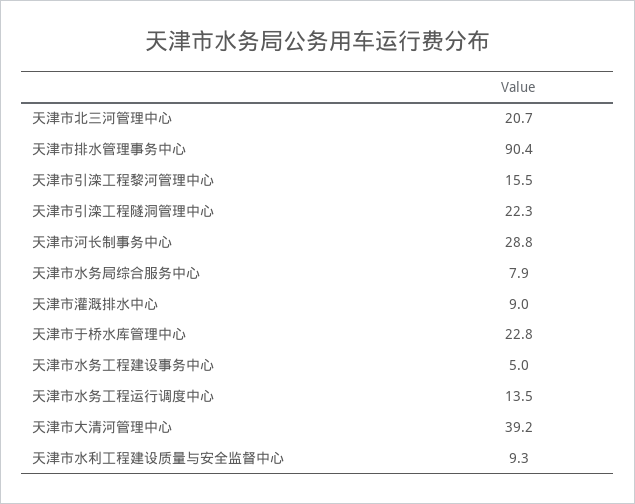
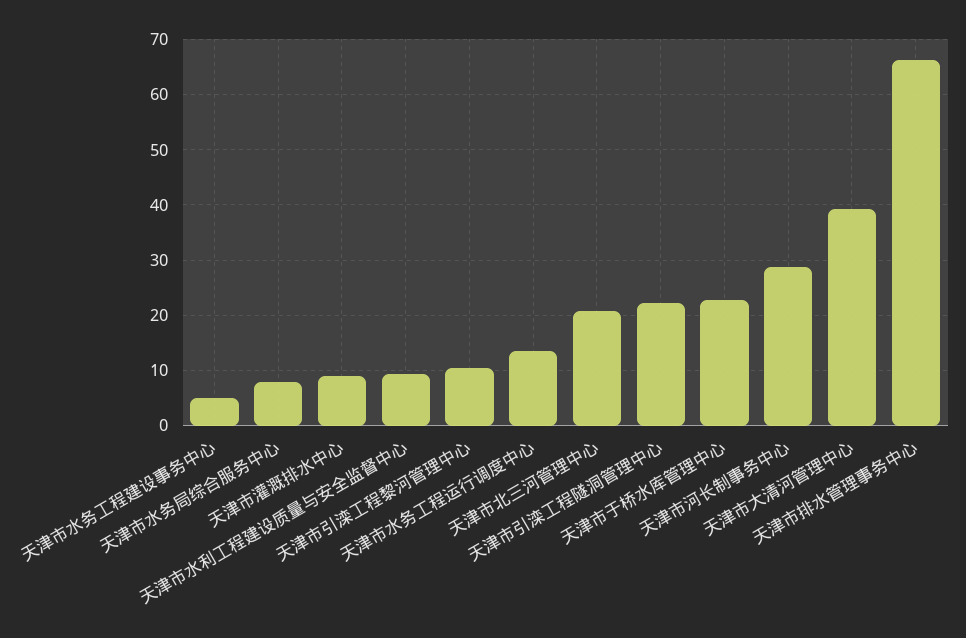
天津市排水管理事务中心: 90.4 -> 66
天津市引滦工程黎河管理中心: 15.5 -> 10

